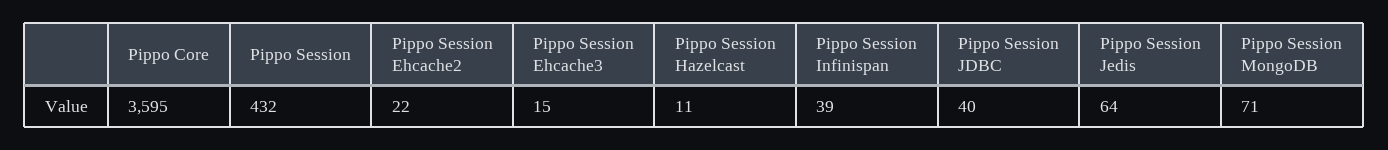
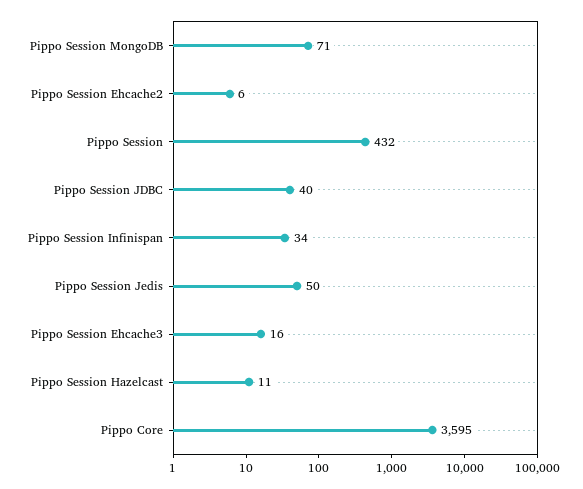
Pippo Session Ehcache2: 22 -> 6
Pippo Session Ehcache3: 15 -> 16
Pippo Session Infinispan: 39 -> 34
Pippo Session Jedis: 64 -> 50

